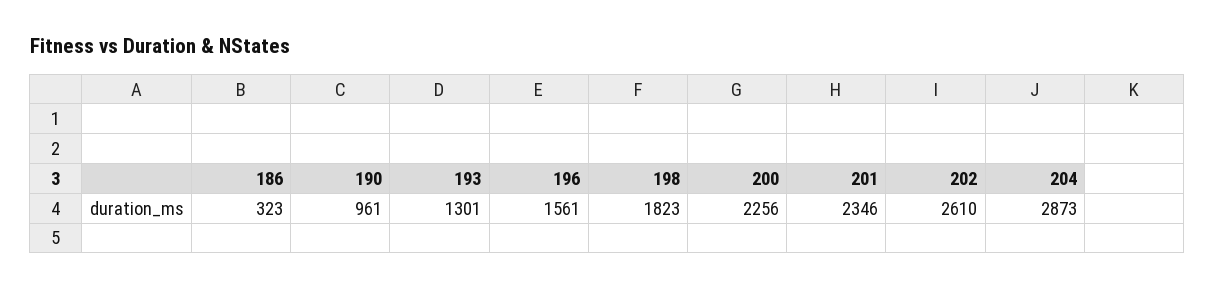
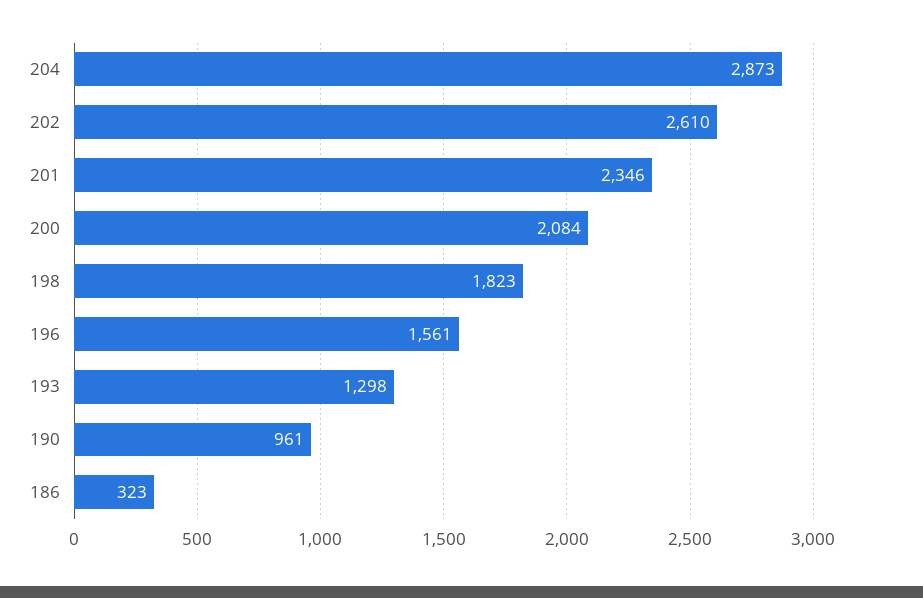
193: 1301 -> 1298
200: 2256 -> 2084

